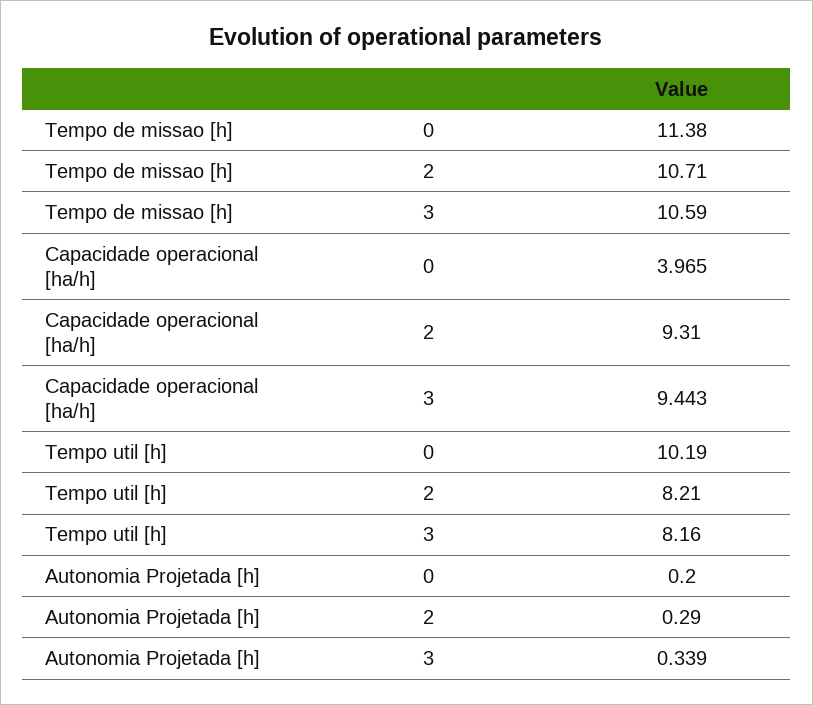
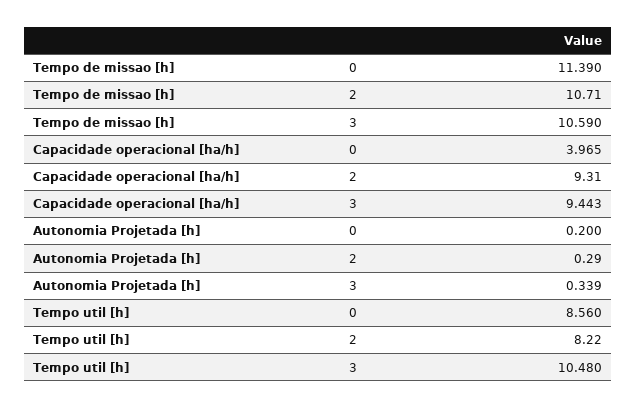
Tempo de missao [h], 0: 11.38 -> 11.39
Tempo util [h], 0: 10.19 -> 8.56
Tempo util [h], 2: 8.21 -> 8.22
Tempo util [h], 3: 8.16 -> 10.48

